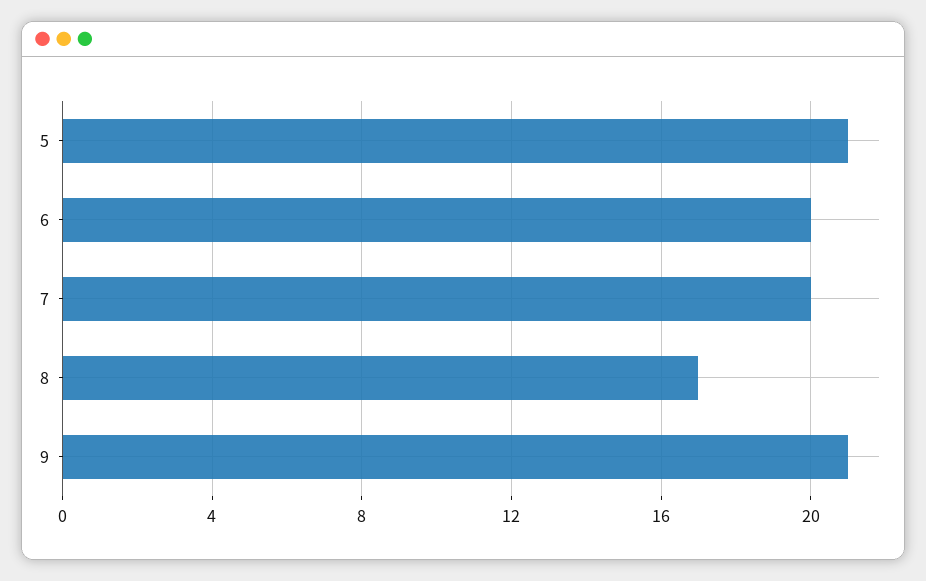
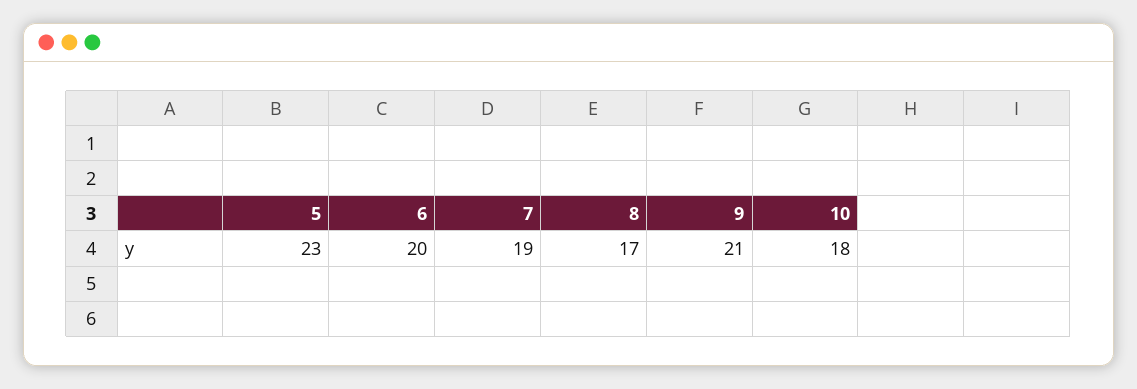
5: 21 -> 23
7: 20 -> 19
10: none -> 18

